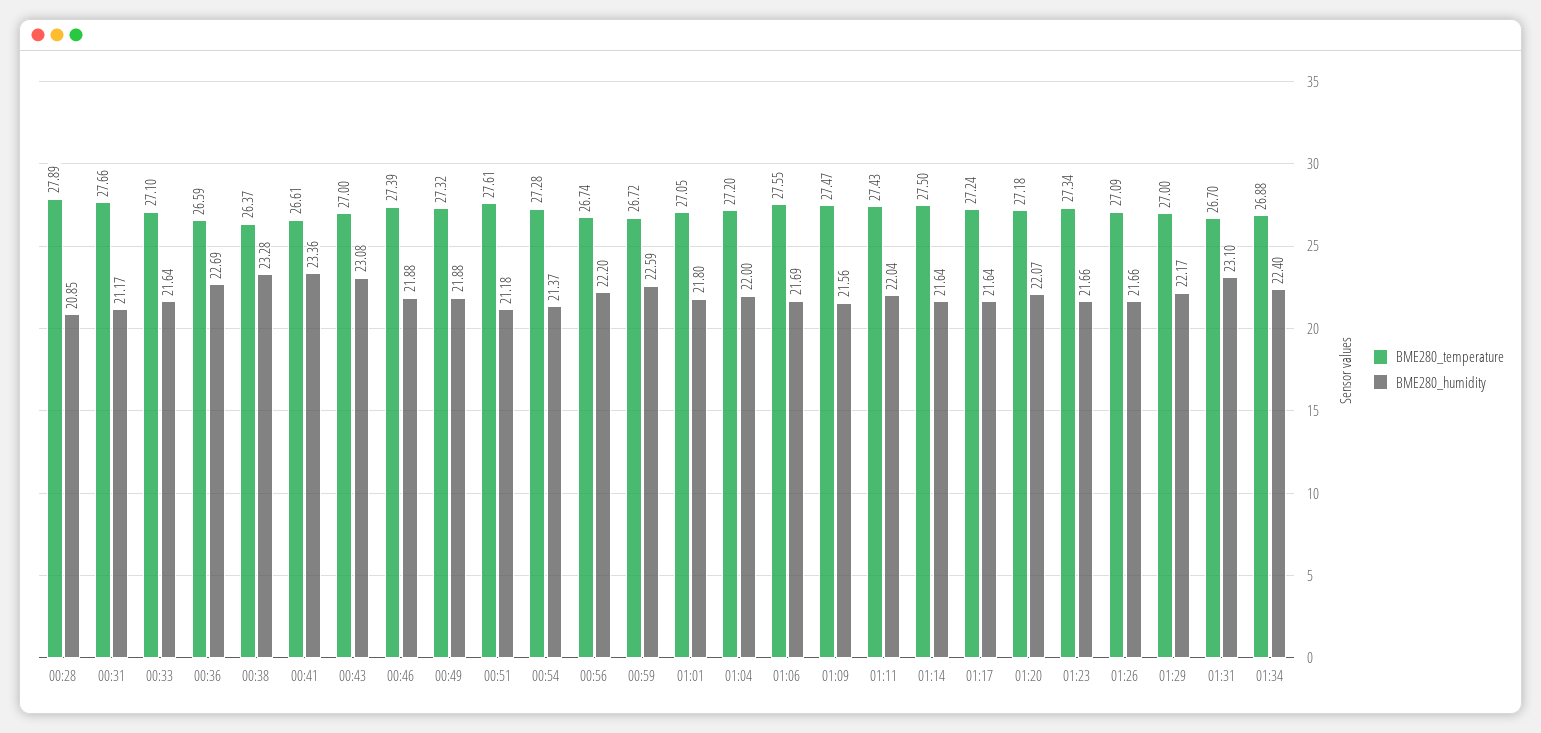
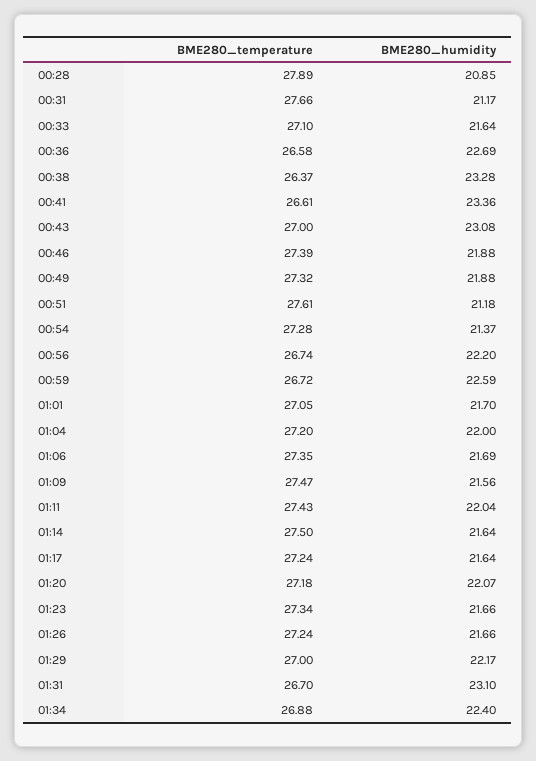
BME280_temperature, 00:36: 26.59 -> 26.58
BME280_humidity, 01:01: 21.8 -> 21.7
BME280_temperature, 01:06: 27.55 -> 27.35
BME280_temperature, 01:26: 27.09 -> 27.24

